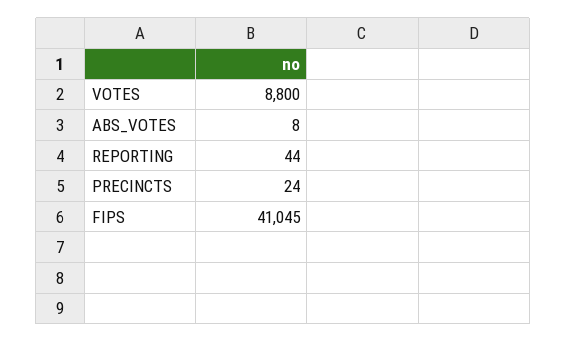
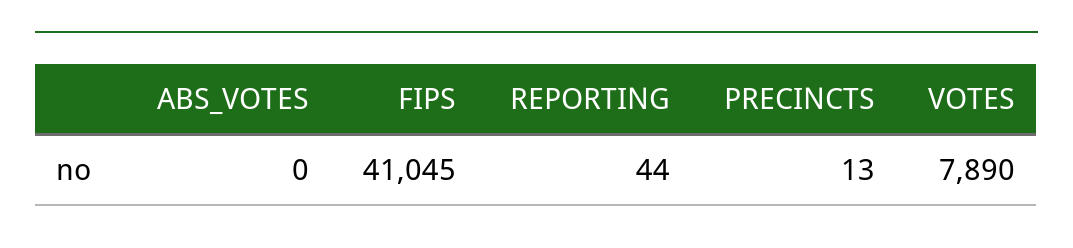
VOTES: 8800 -> 7890
ABS_VOTES: 8 -> 0
PRECINCTS: 24 -> 13

